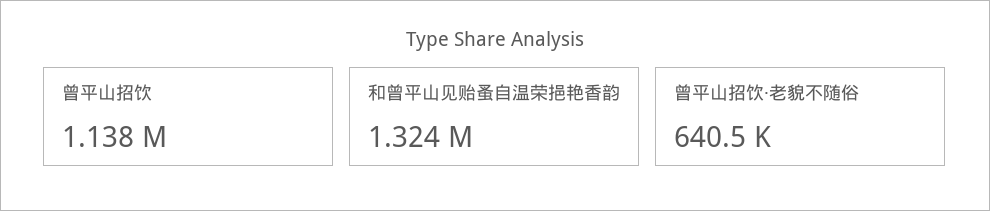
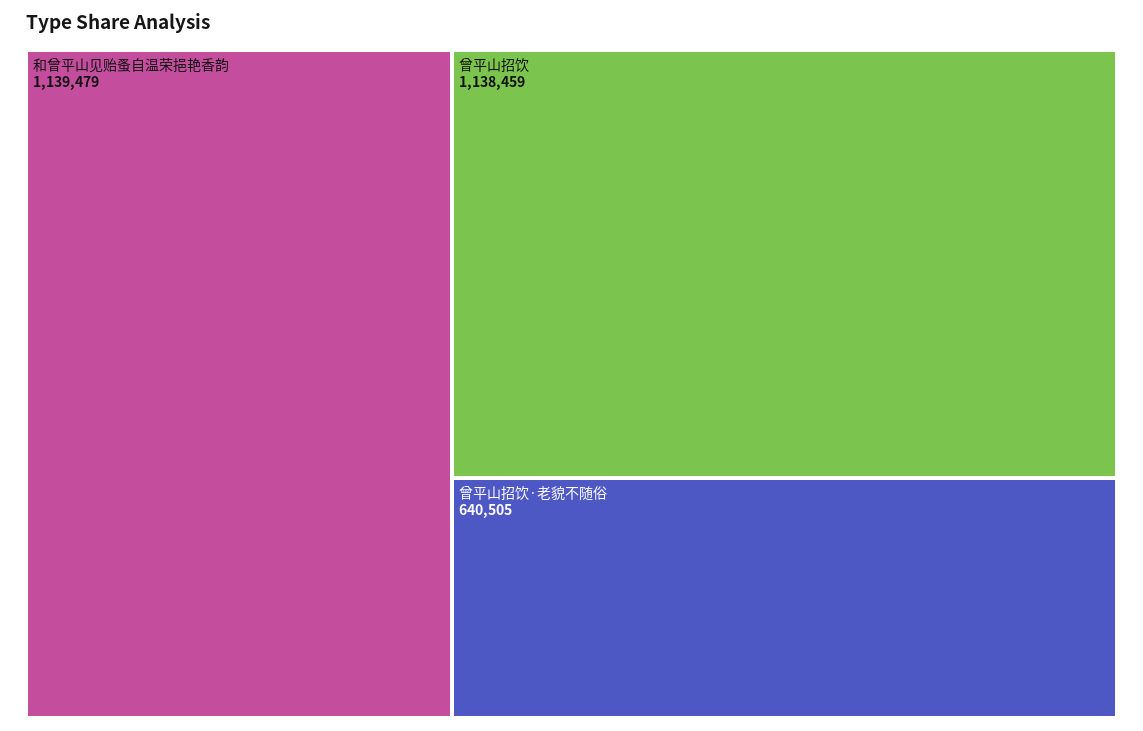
和曾平山见贻蚤自温荣挹艳香韵: 1324000 -> 1139479

